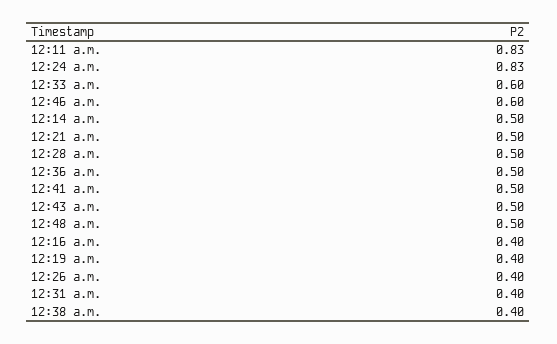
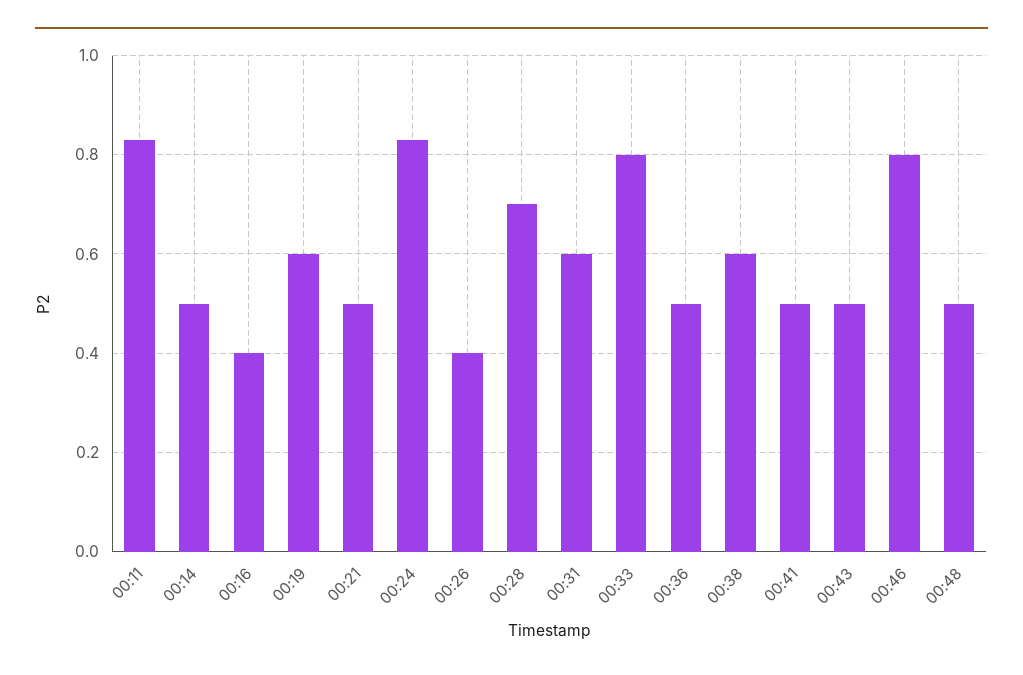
12:33 a.m.: 0.6 -> 0.8
12:46 a.m.: 0.6 -> 0.8
12:28 a.m.: 0.5 -> 0.7
12:19 a.m.: 0.4 -> 0.6
12:31 a.m.: 0.4 -> 0.6
12:38 a.m.: 0.4 -> 0.6

